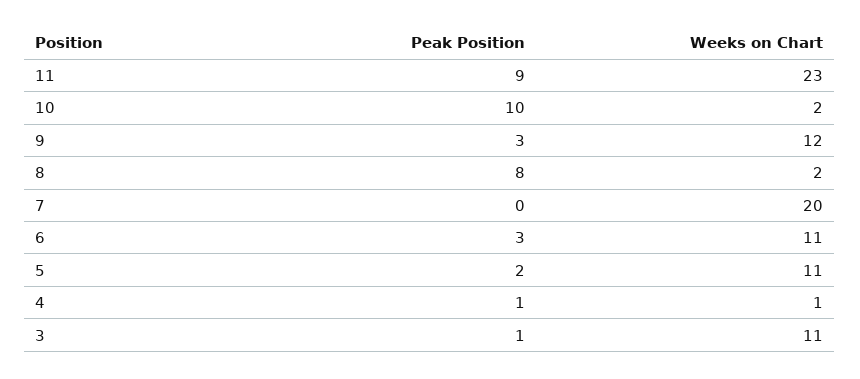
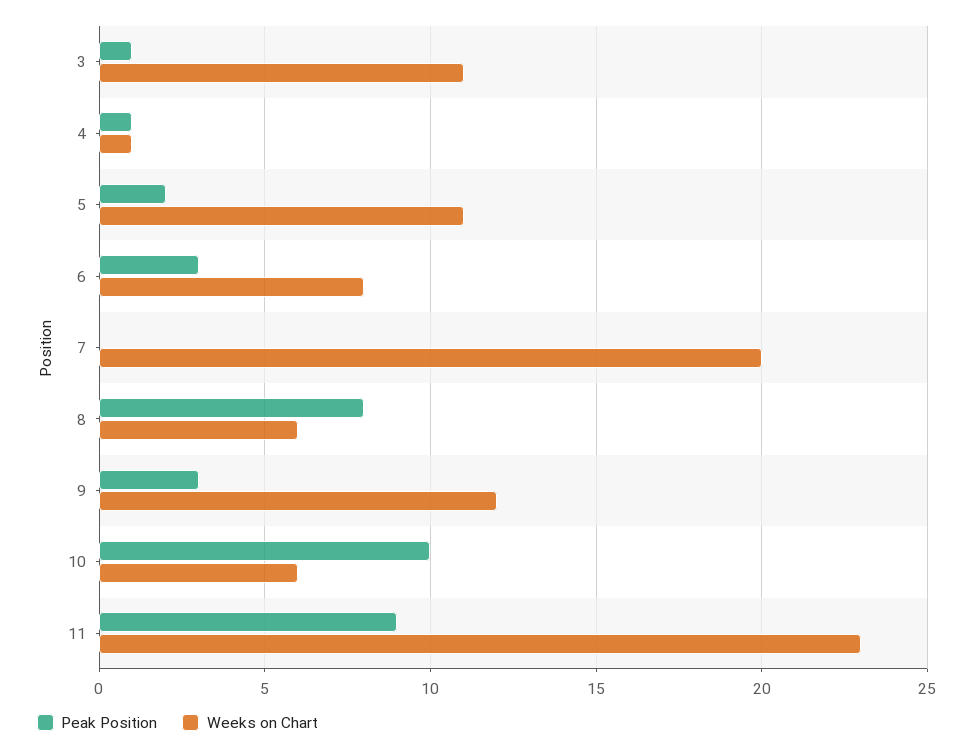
Weeks on Chart, 10: 2 -> 6
Weeks on Chart, 8: 2 -> 6
Weeks on Chart, 6: 11 -> 8

